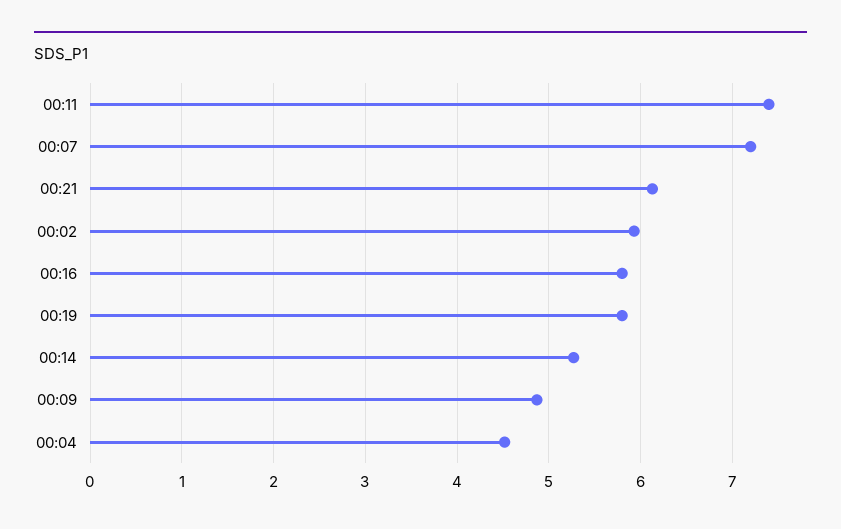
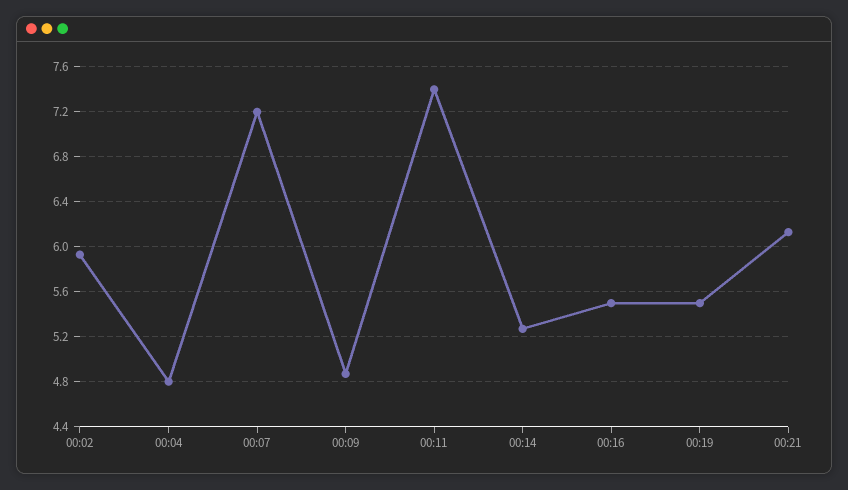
00:16: 5.8 -> 5.5
00:19: 5.8 -> 5.5
00:04: 4.5 -> 4.8

